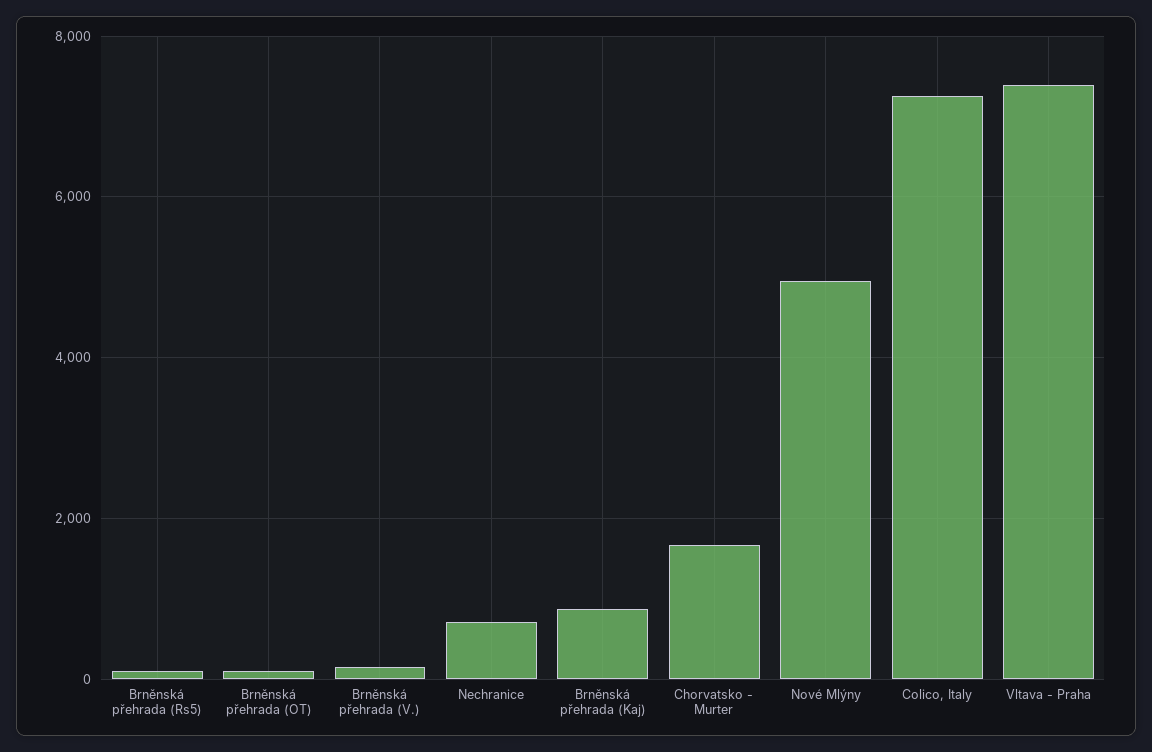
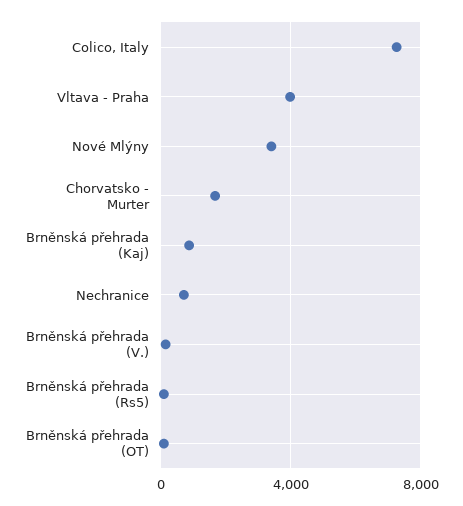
Nové Mlýny: 5000 -> 3500
Vltava - Praha: 7400 -> 4000

